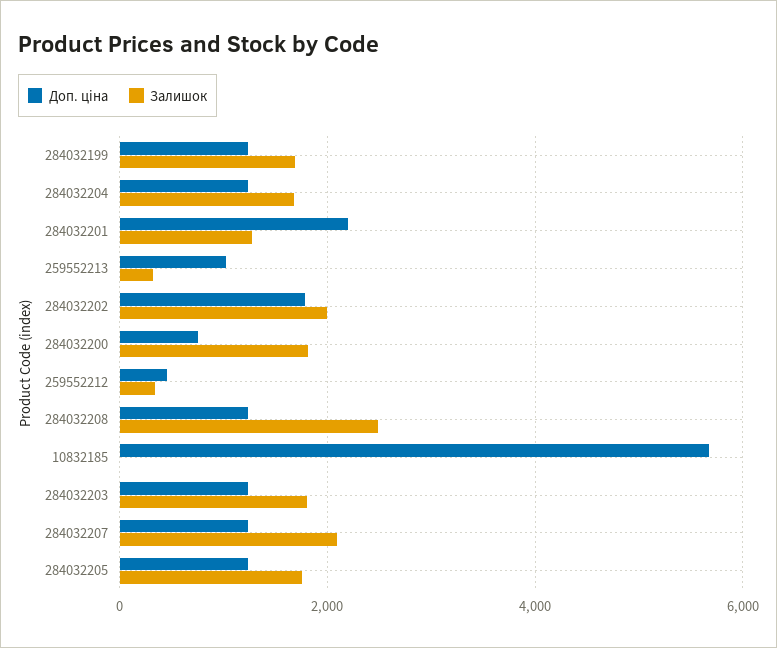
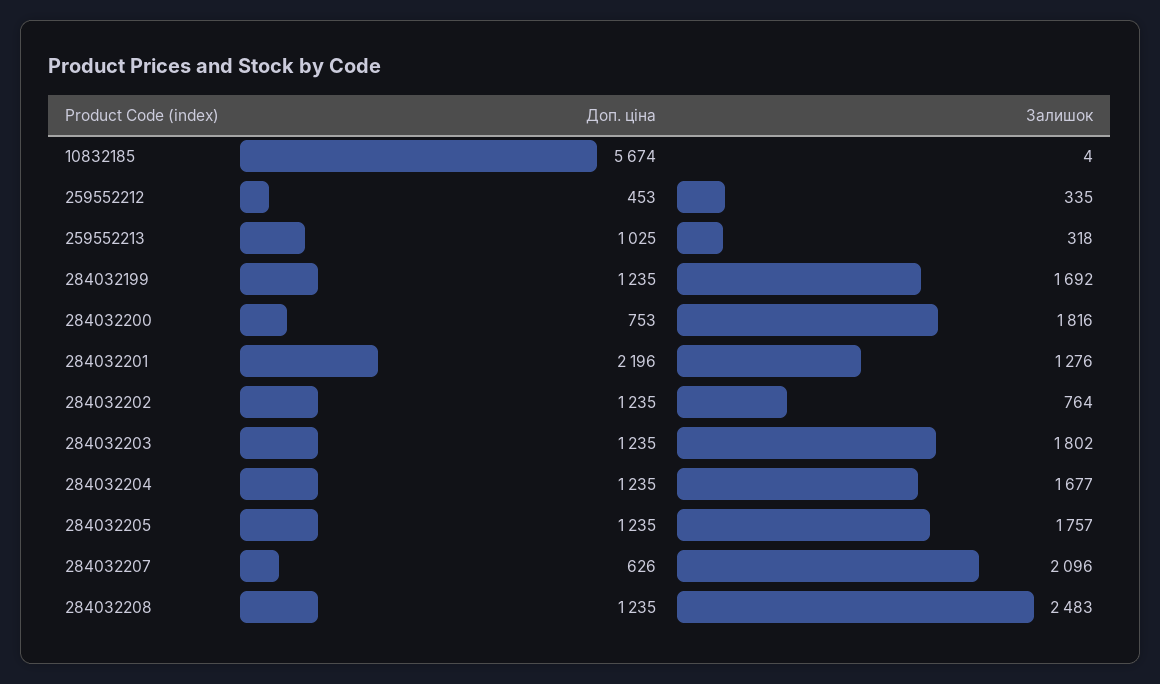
Доп. ціна, 284032202: 1800 -> 1235
Залишок, 284032202: 2000 -> 764
Доп. ціна, 284032207: 1200 -> 626

